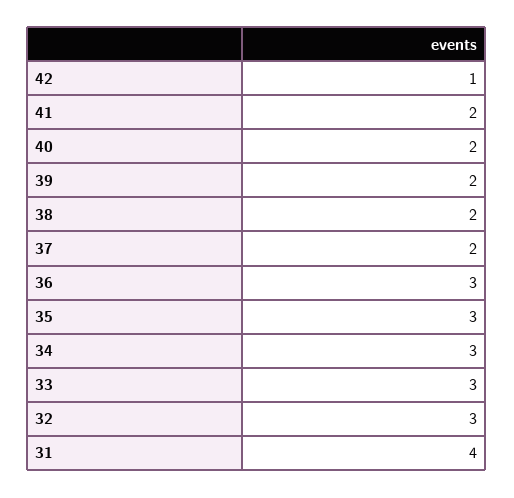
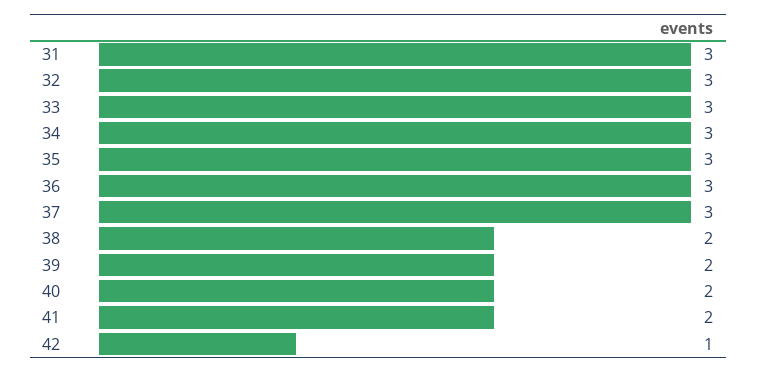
37: 2 -> 3
31: 4 -> 3

